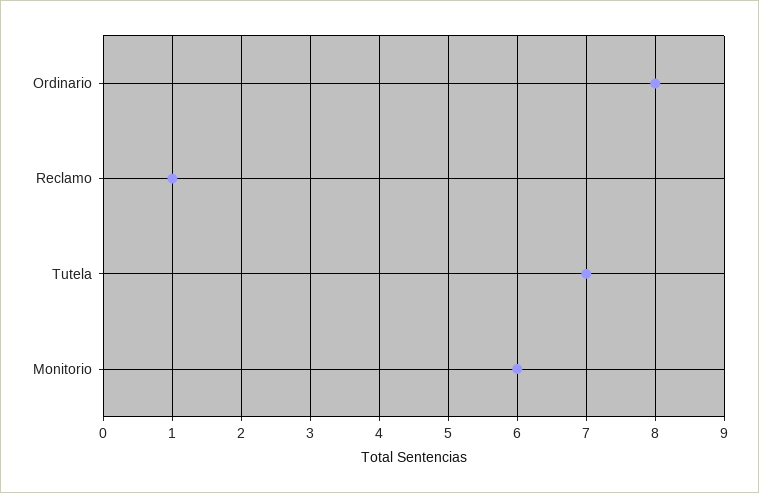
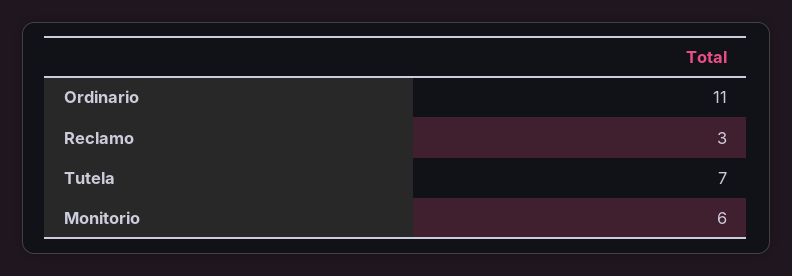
Ordinario: 8 -> 11
Reclamo: 1 -> 3

